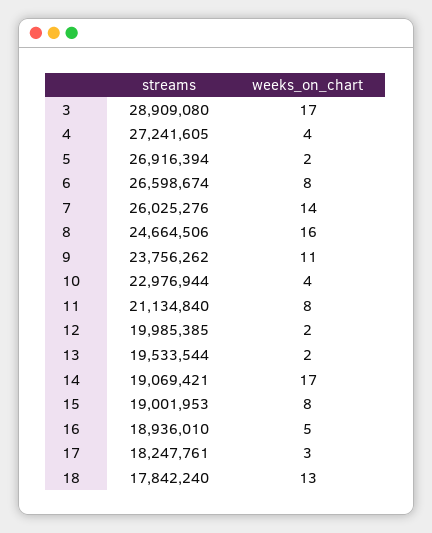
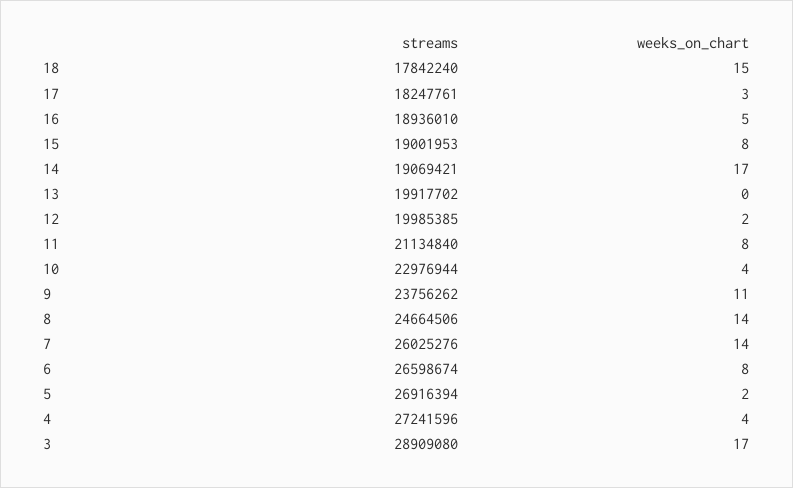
streams, 4: 27241605 -> 27241596
weeks_on_chart, 8: 16 -> 14
streams, 13: 19533544 -> 19917702
weeks_on_chart, 13: 2 -> 0
weeks_on_chart, 18: 13 -> 15

